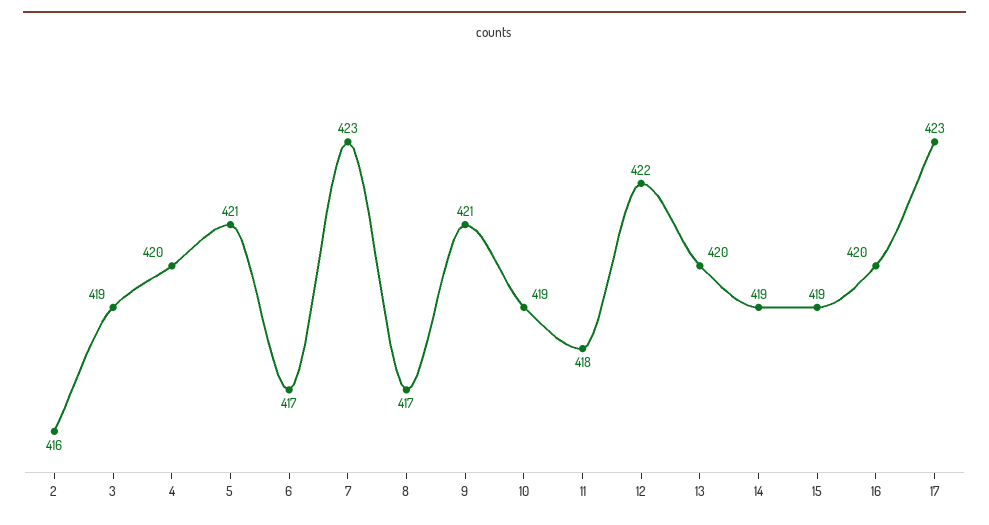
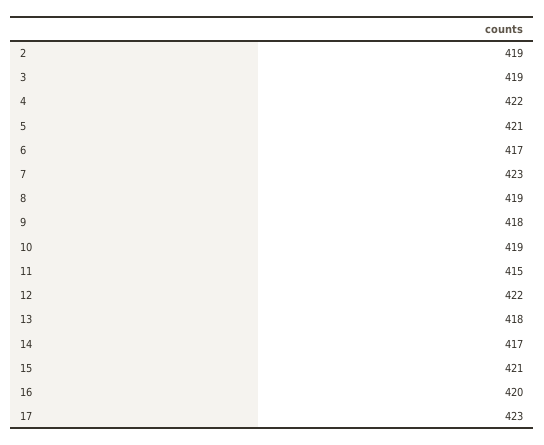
2: 416 -> 419
4: 420 -> 422
8: 417 -> 419
9: 421 -> 418
11: 418 -> 415
13: 420 -> 418
14: 419 -> 417
15: 419 -> 421

